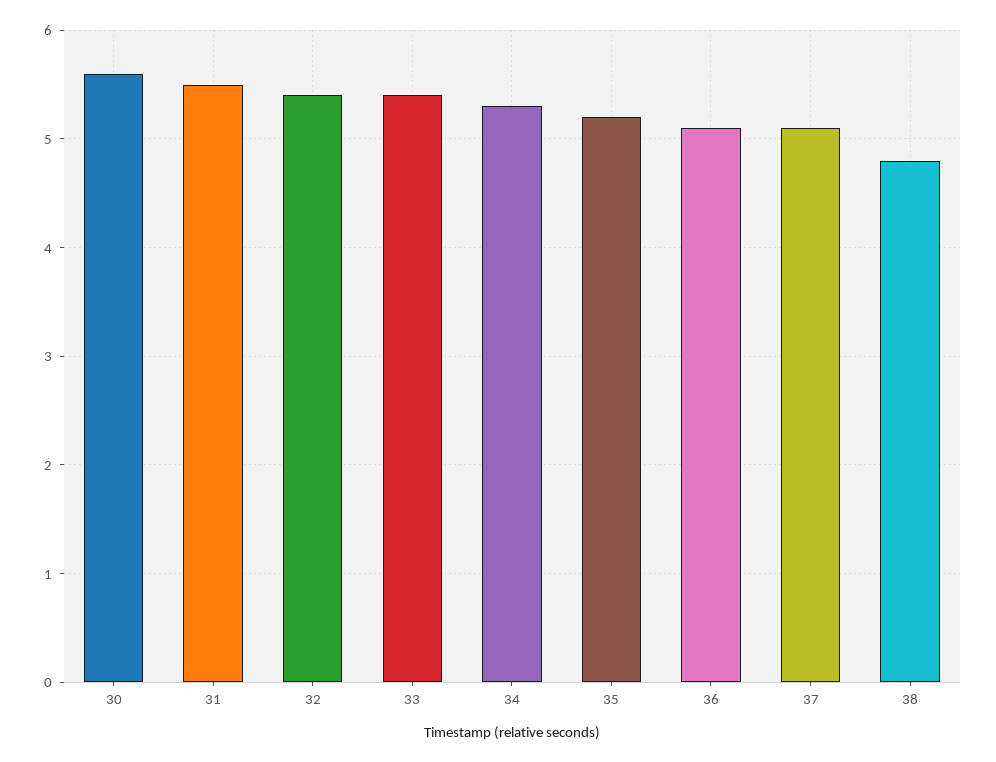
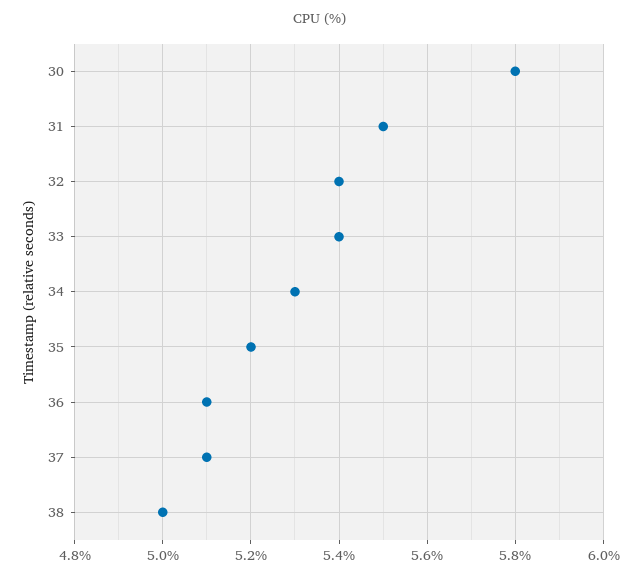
30: 5.6 -> 5.8
38: 4.8 -> 5

